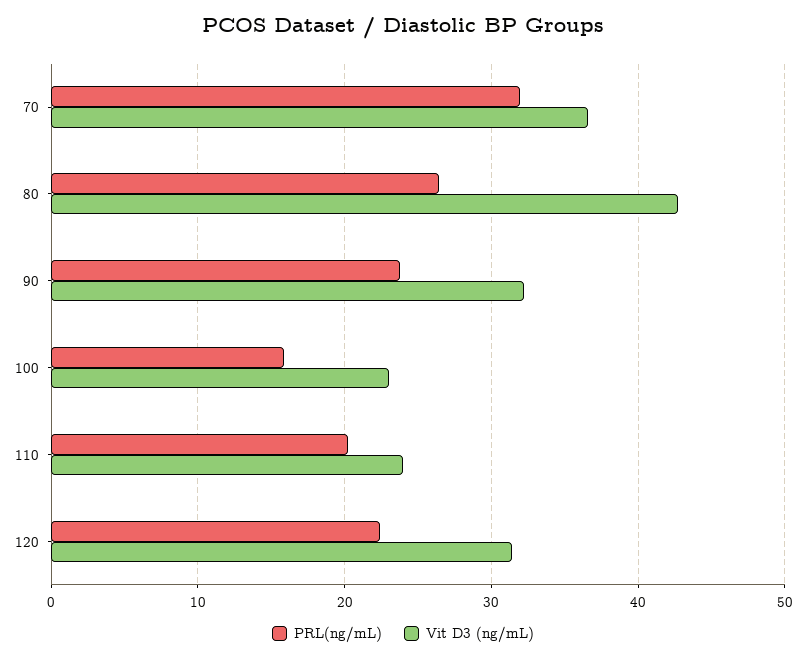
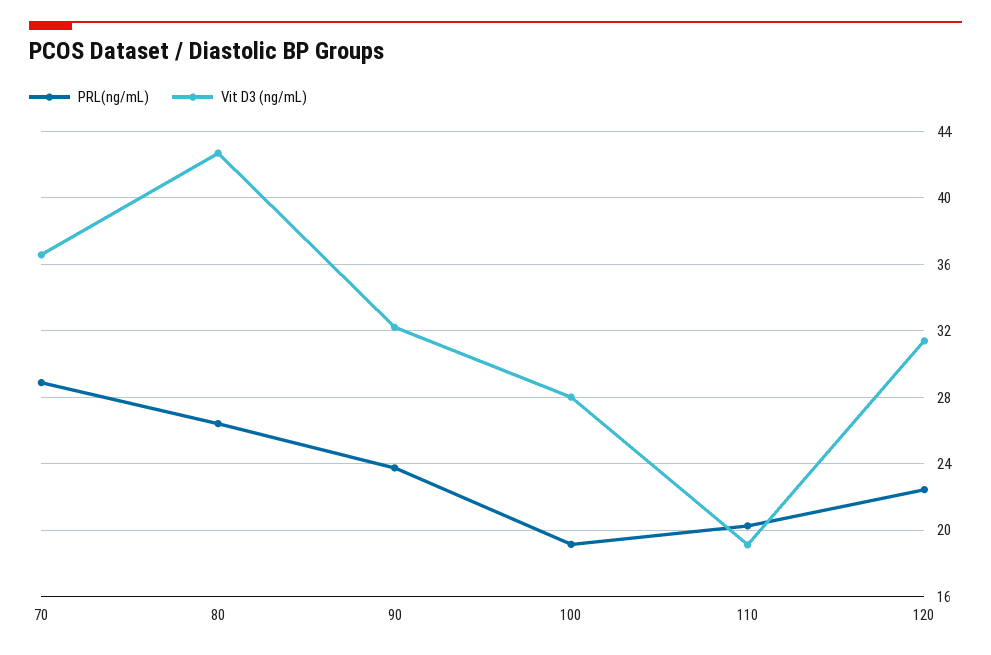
PRL(ng/mL), 70: 32 -> 29
PRL(ng/mL), 100: 16 -> 19
Vit D3 (ng/mL), 100: 23 -> 28
Vit D3 (ng/mL), 110: 24 -> 19

